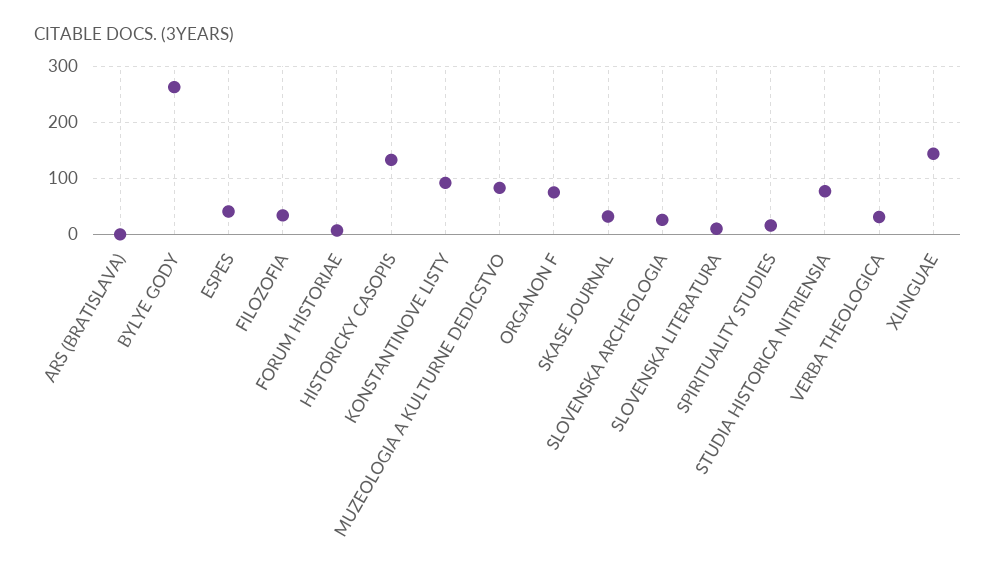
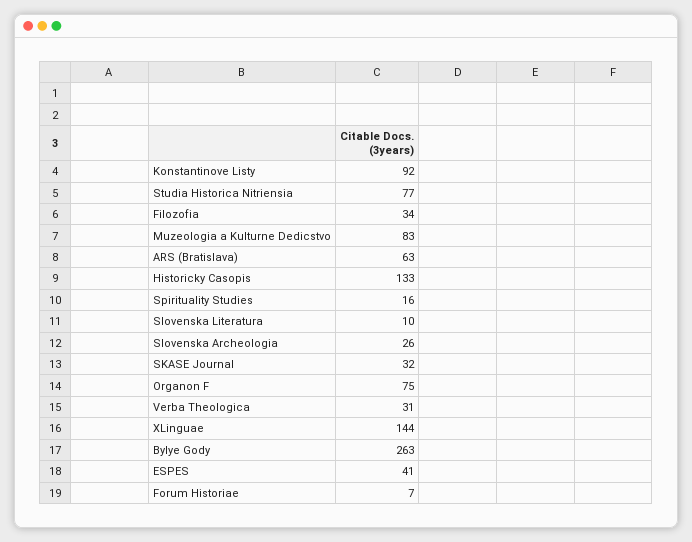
ARS (BRATISLAVA): 0 -> 63

